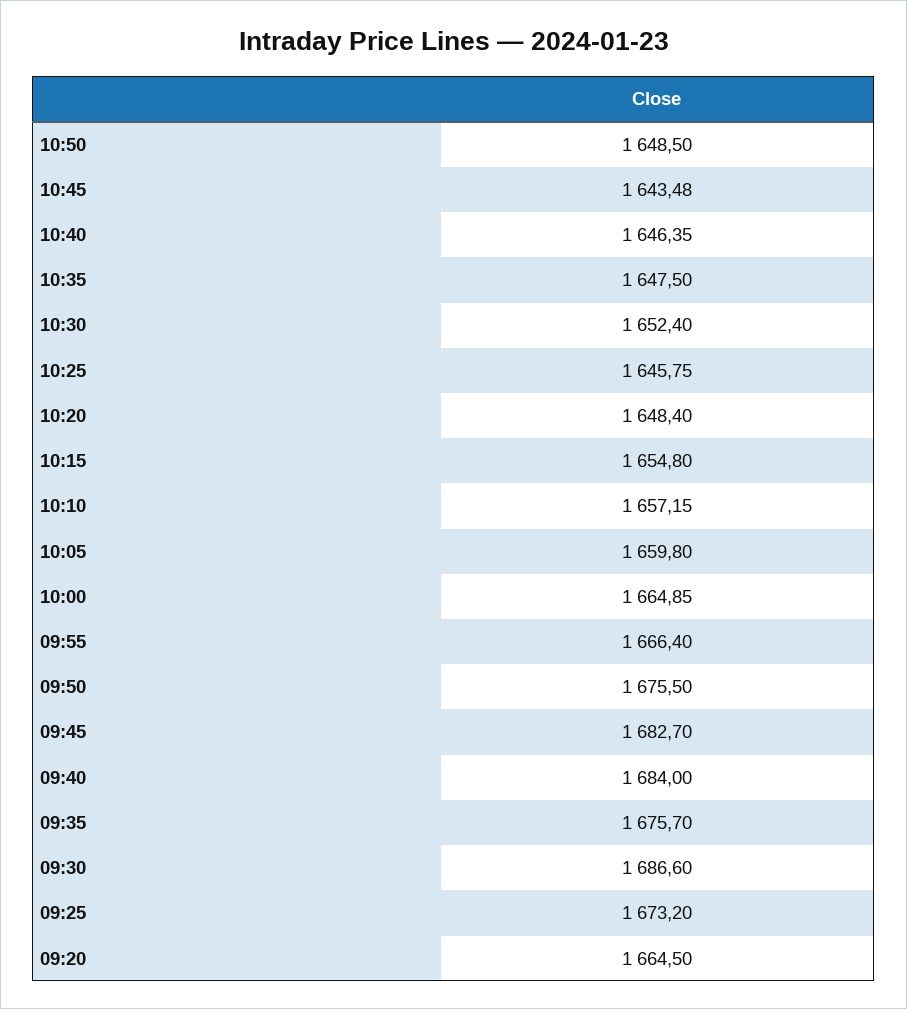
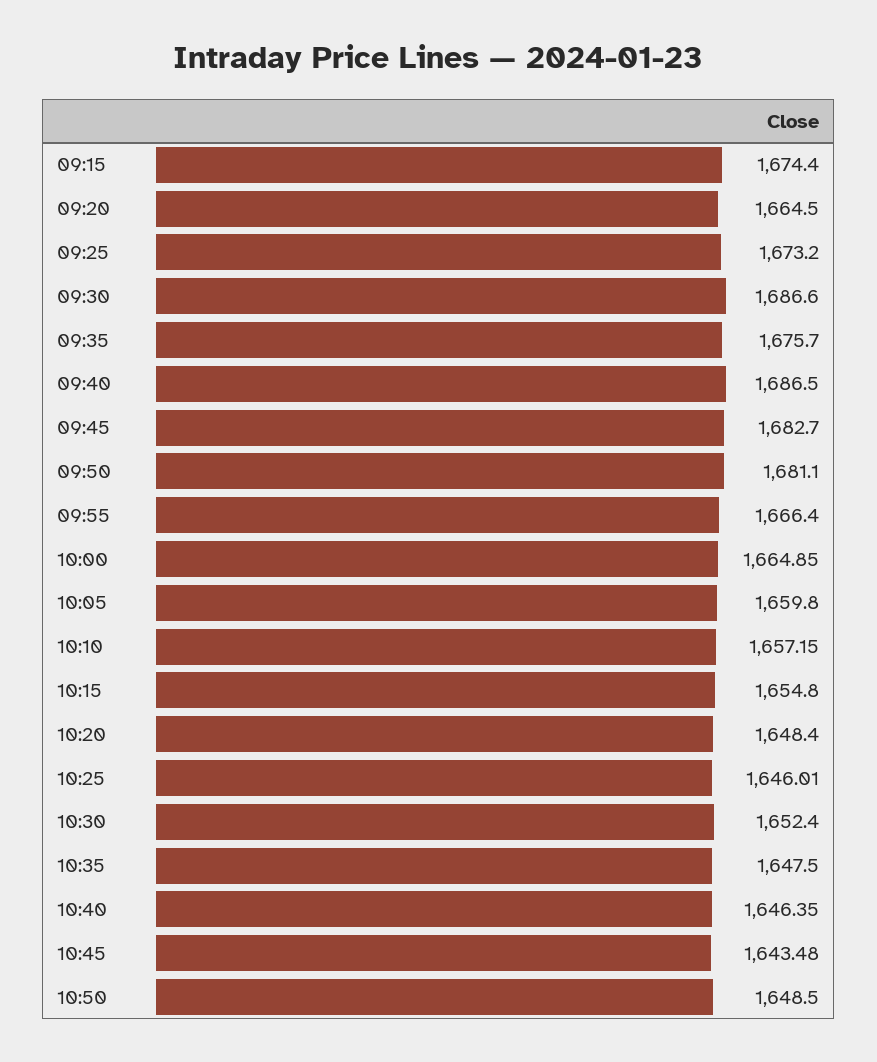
10:25: 1645.75 -> 1646.01
09:50: 1675.5 -> 1681.1
09:40: 1684 -> 1686.5
09:15: none -> 1674.4

